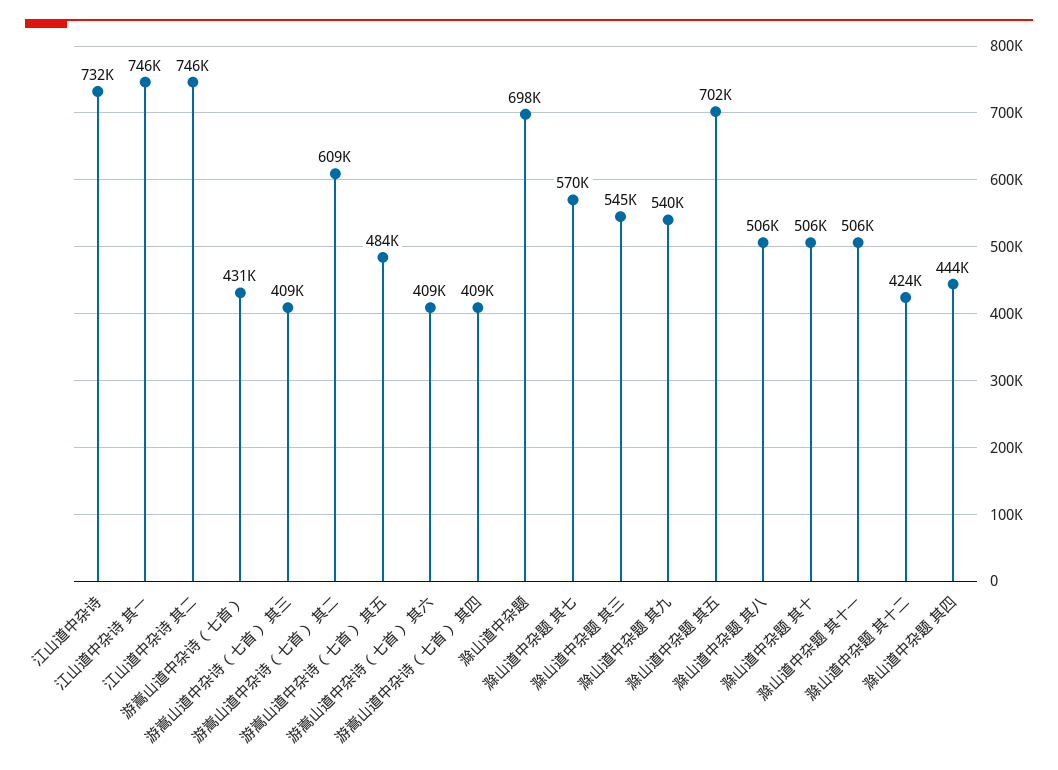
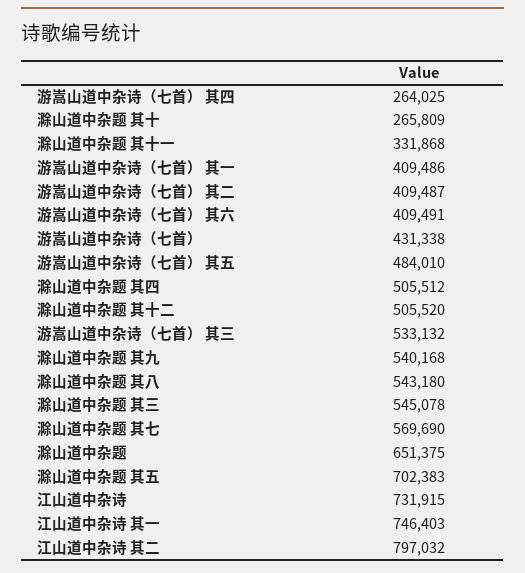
江山道中杂诗 其二: 746000 -> 797032
游嵩山道中杂诗（七首） 其三: 409000 -> 533132
游嵩山道中杂诗（七首） 其二: 609000 -> 409487
游嵩山道中杂诗（七首） 其四: 409000 -> 264025
滁山道中杂题: 698000 -> 651375
滁山道中杂题 其八: 506000 -> 543180
滁山道中杂题 其十: 506000 -> 265809
滁山道中杂题 其十一: 506000 -> 331868
滁山道中杂题 其十二: 424000 -> 505520
滁山道中杂题 其四: 444000 -> 505512
游嵩山道中杂诗（七首） 其一: none -> 409486

